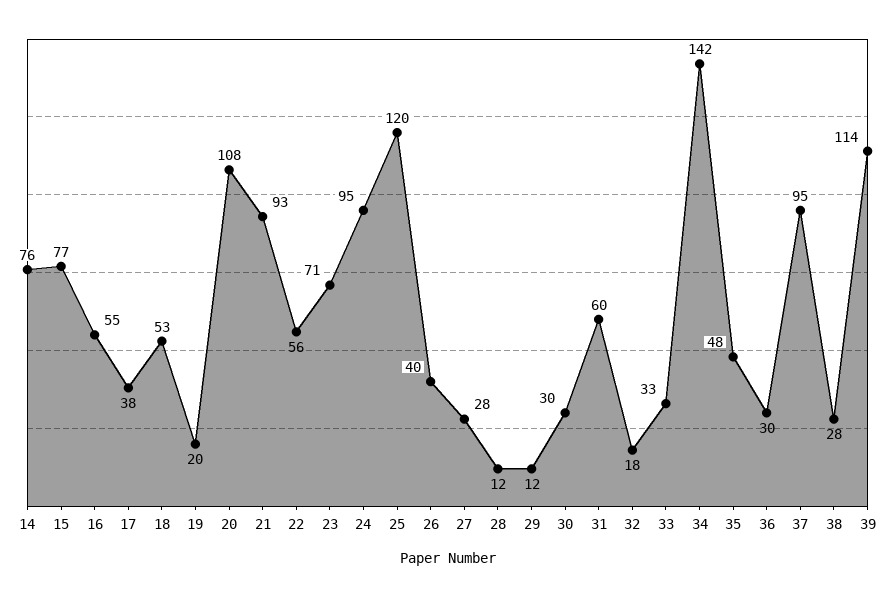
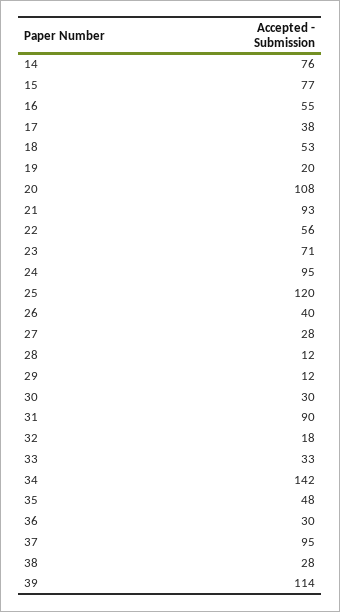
31: 60 -> 90

